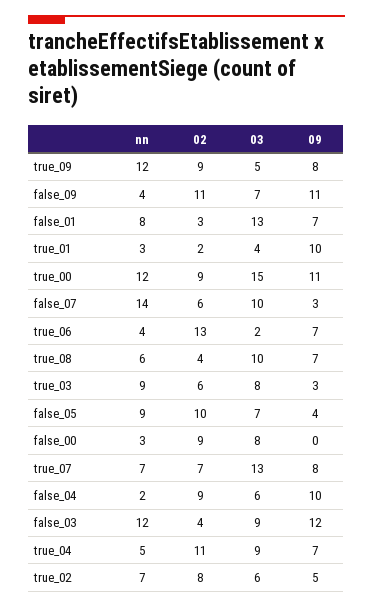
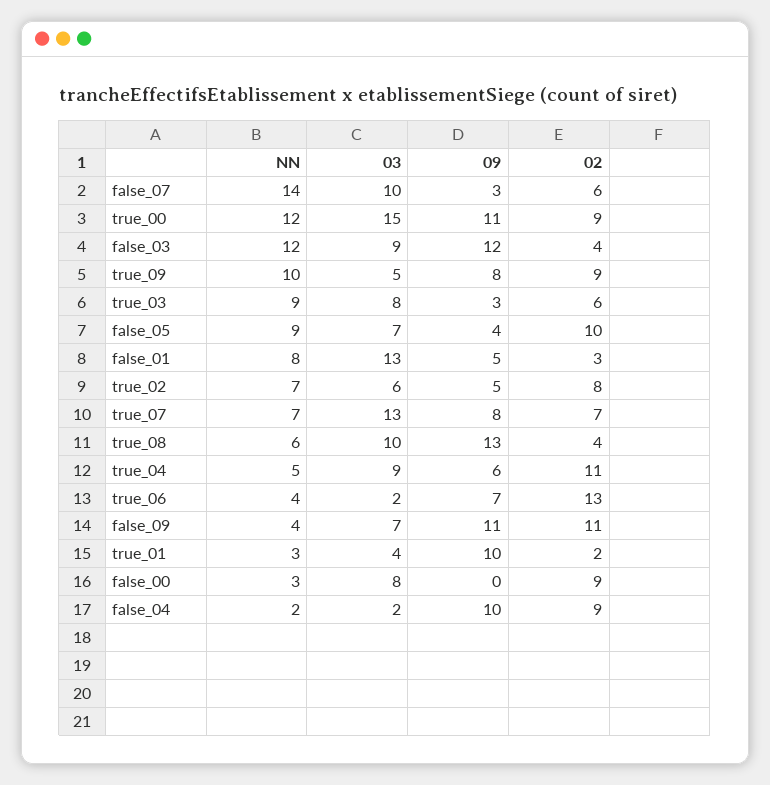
nn, true_09: 12 -> 10
09, false_01: 7 -> 5
09, true_08: 7 -> 13
03, false_04: 6 -> 2
09, true_04: 7 -> 6

